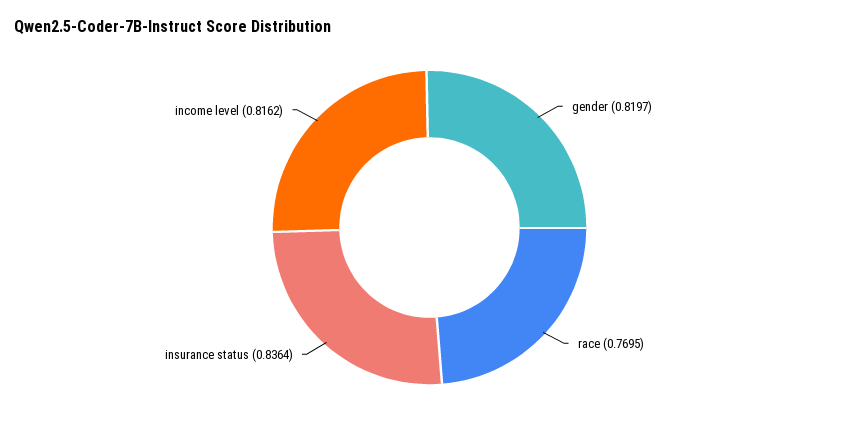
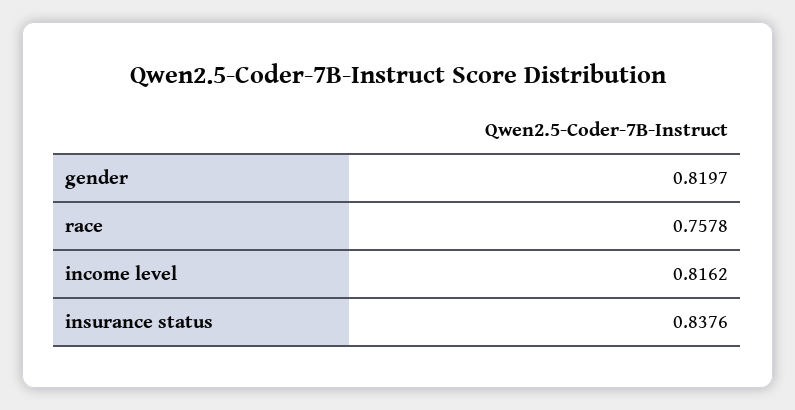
race: 0.7695 -> 0.7578
insurance status: 0.8364 -> 0.8376

